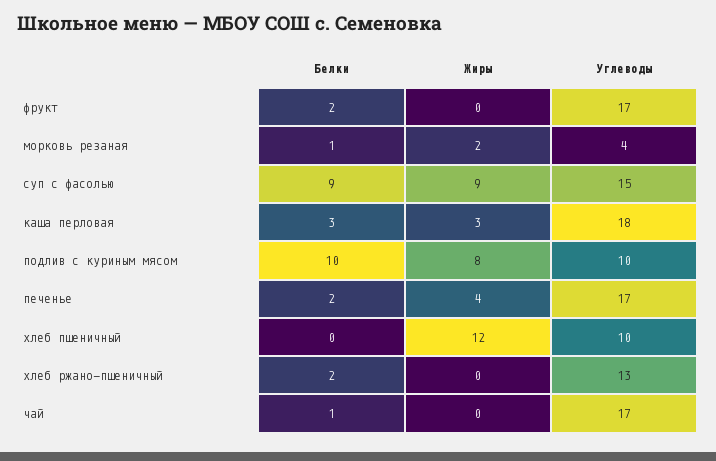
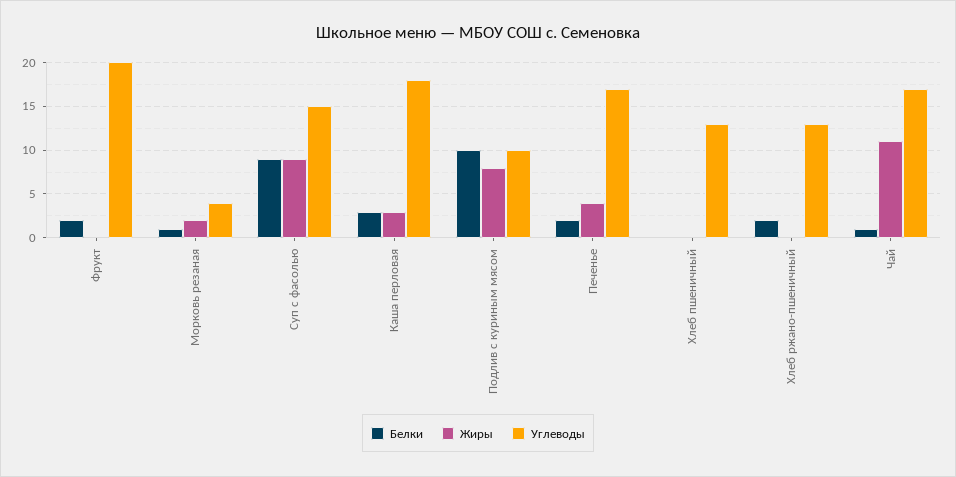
Углеводы, фрукт: 17 -> 20
Жиры, хлеб пшеничный: 12 -> 0
Углеводы, хлеб пшеничный: 10 -> 13
Жиры, чай: 0 -> 11

